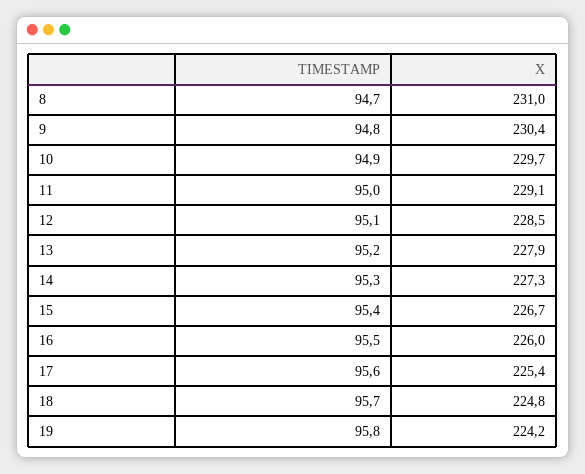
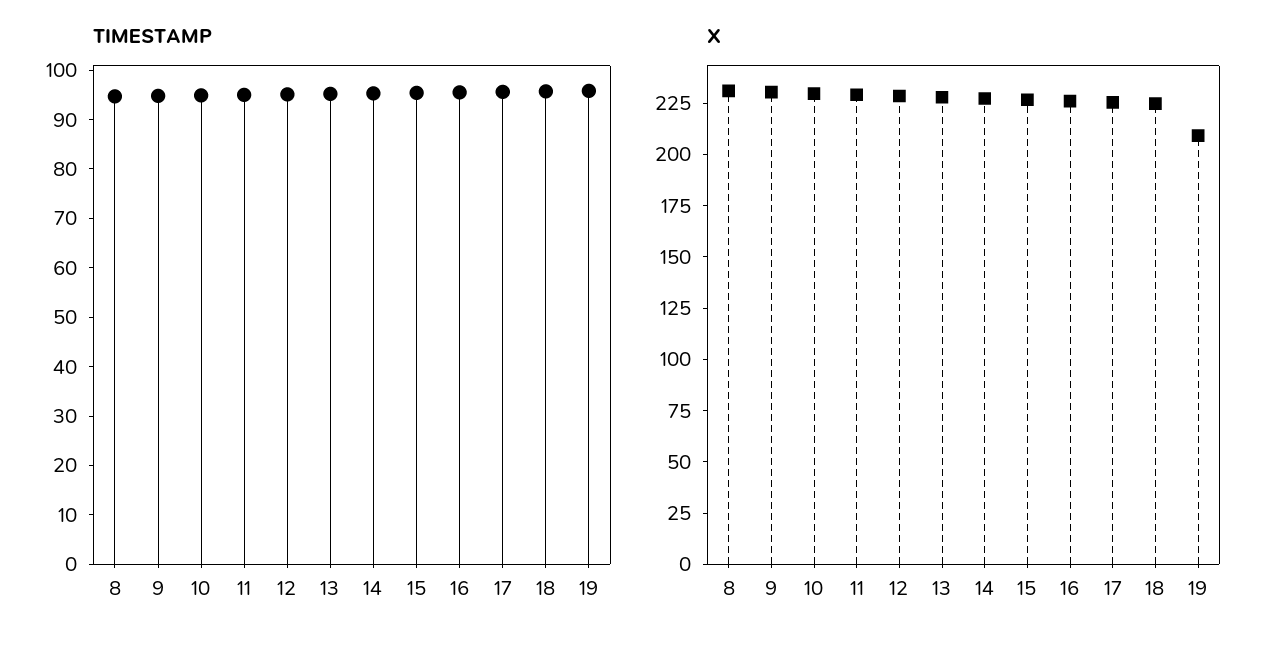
X, 19: 224.2 -> 210

